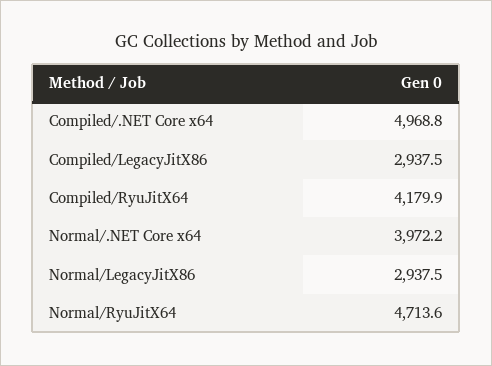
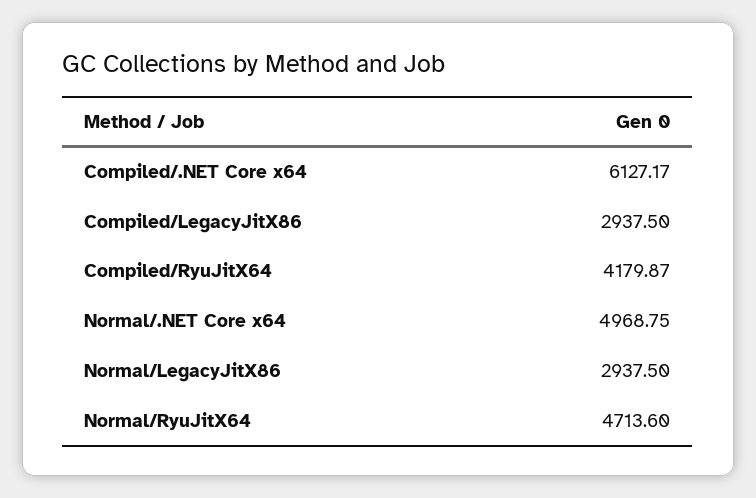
Compiled/.NET Core x64: 4968.8 -> 6127.17
Normal/.NET Core x64: 3972.2 -> 4968.75

